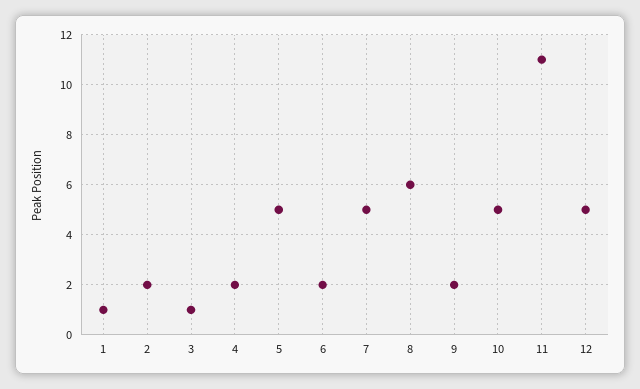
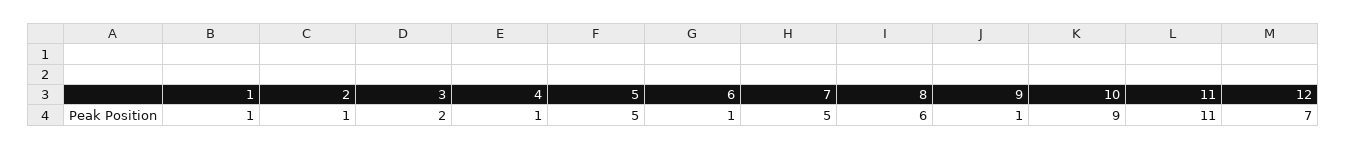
2: 2 -> 1
3: 1 -> 2
4: 2 -> 1
6: 2 -> 1
9: 2 -> 1
10: 5 -> 9
12: 5 -> 7

